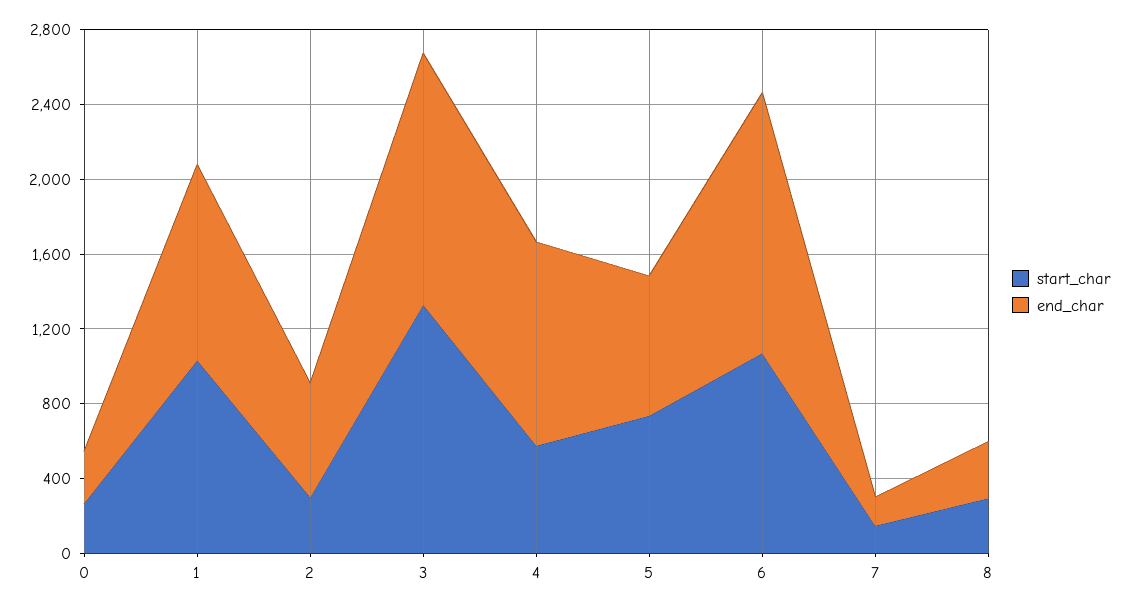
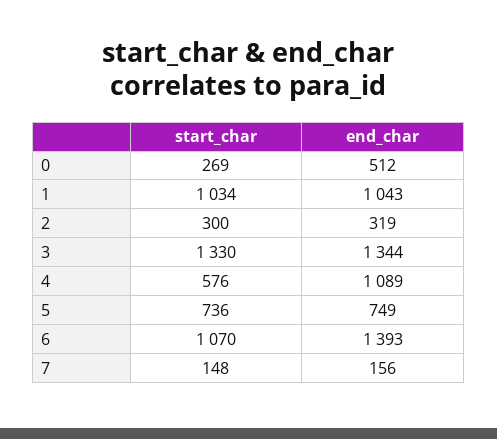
end_char, 0: 300 -> 512
end_char, 2: 600 -> 319
start_char, 8: 300 -> none
end_char, 8: 300 -> none

